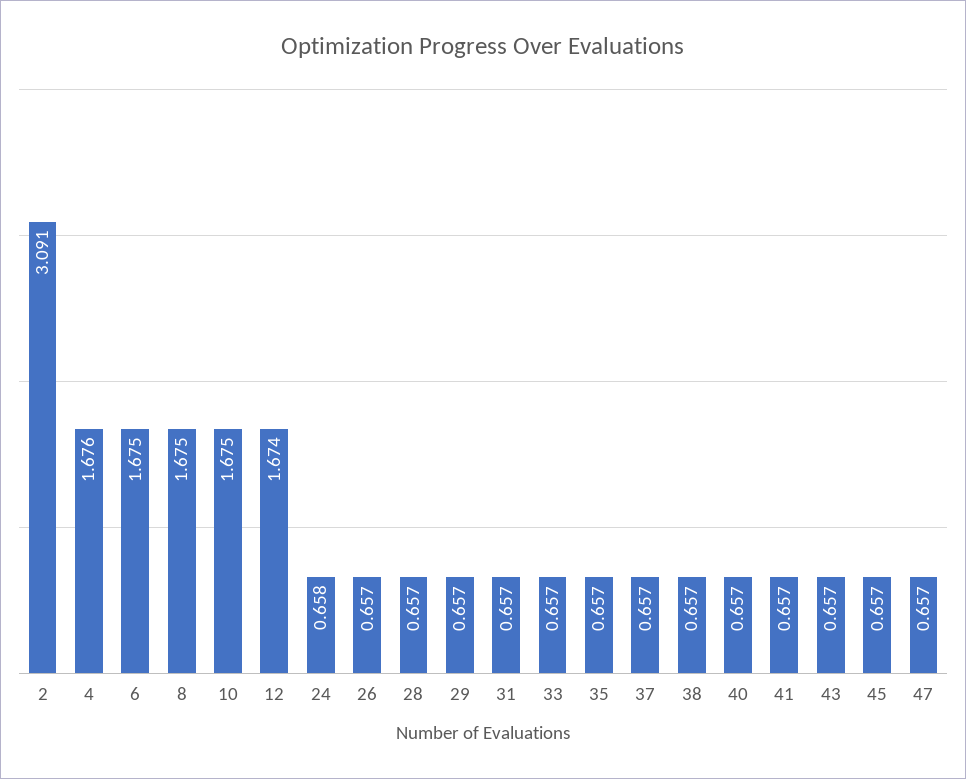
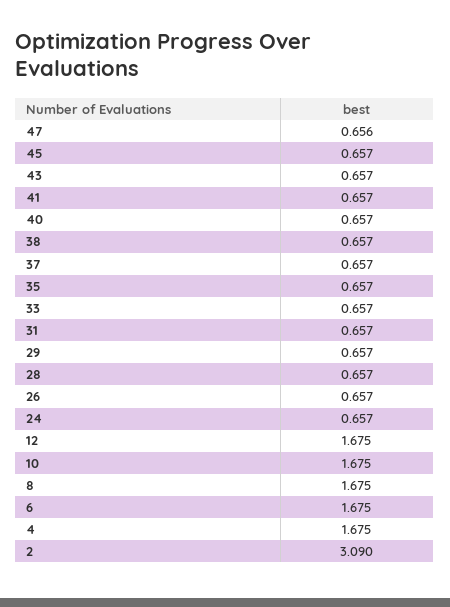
2: 3.091 -> 3.09
4: 1.676 -> 1.675
12: 1.674 -> 1.675
24: 0.658 -> 0.657
47: 0.657 -> 0.656

